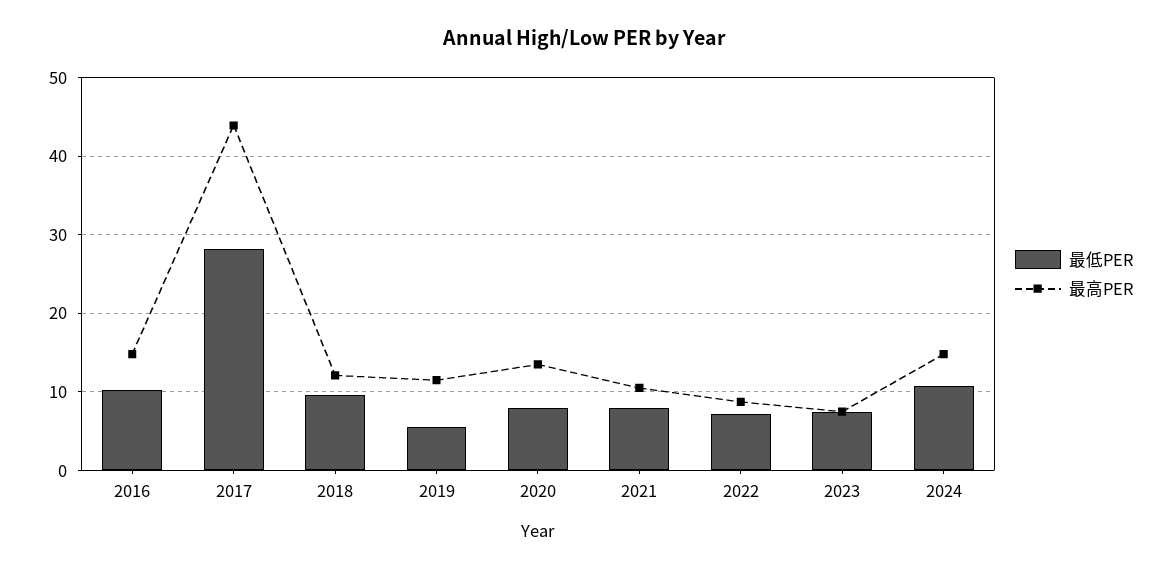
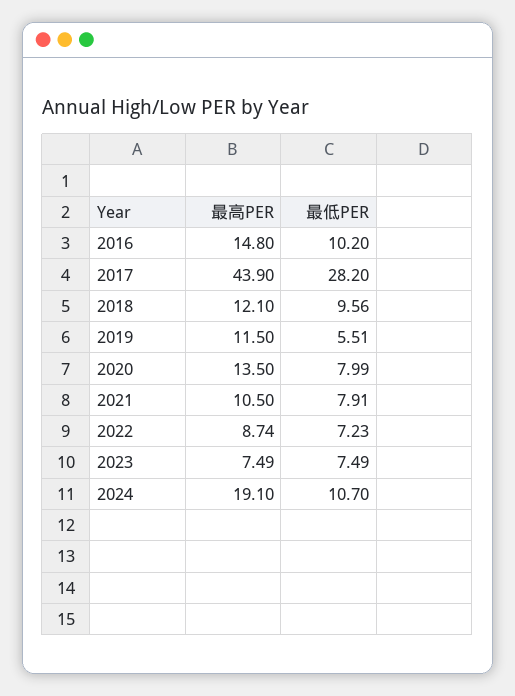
最高PER, 2024: 15 -> 19.1

